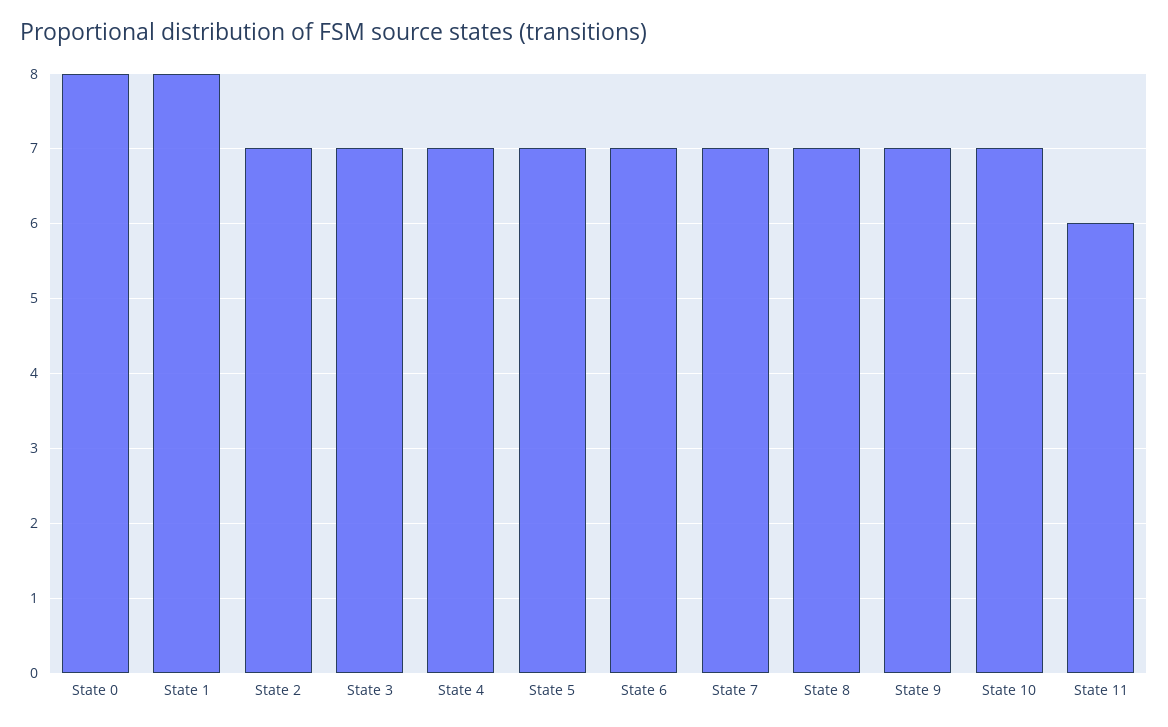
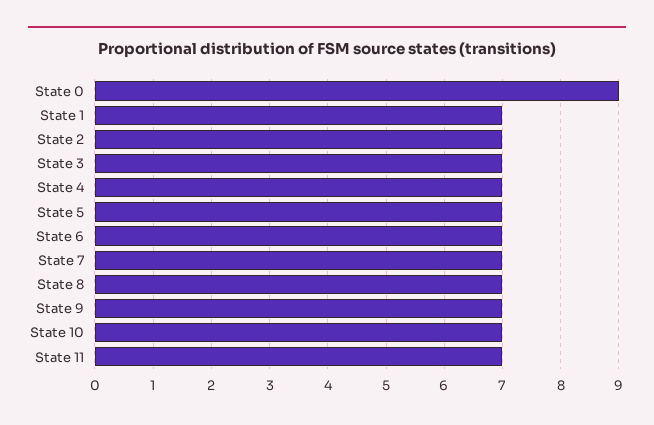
State 0: 8 -> 9
State 1: 8 -> 7
State 11: 6 -> 7

